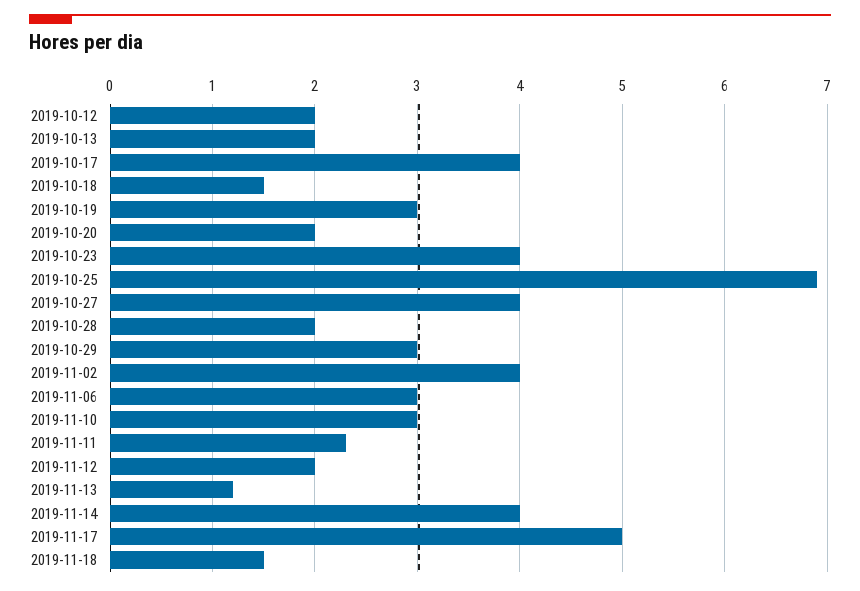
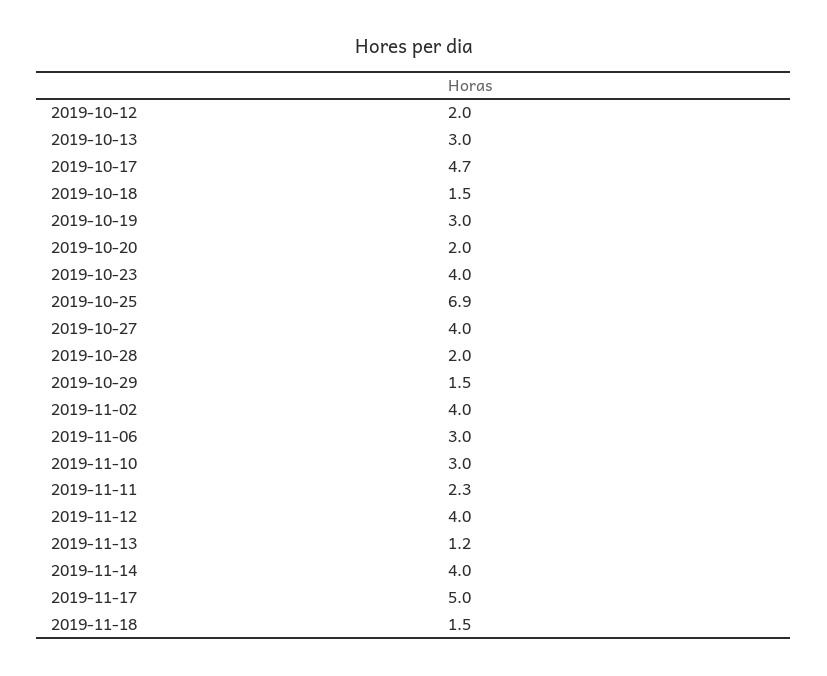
2019-10-13: 2 -> 3
2019-10-17: 4 -> 4.7
2019-10-29: 3 -> 1.5
2019-11-12: 2 -> 4

